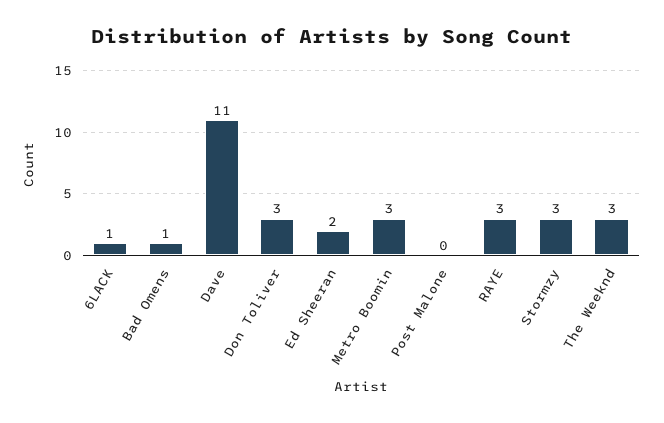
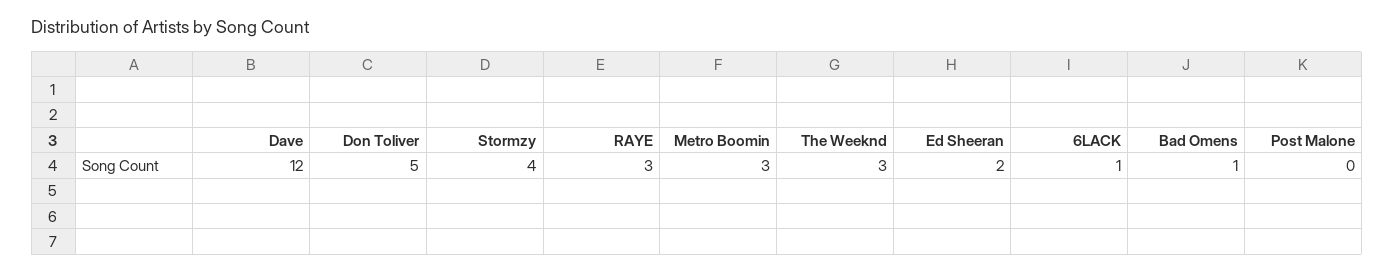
Dave: 11 -> 12
Don Toliver: 3 -> 5
Stormzy: 3 -> 4

